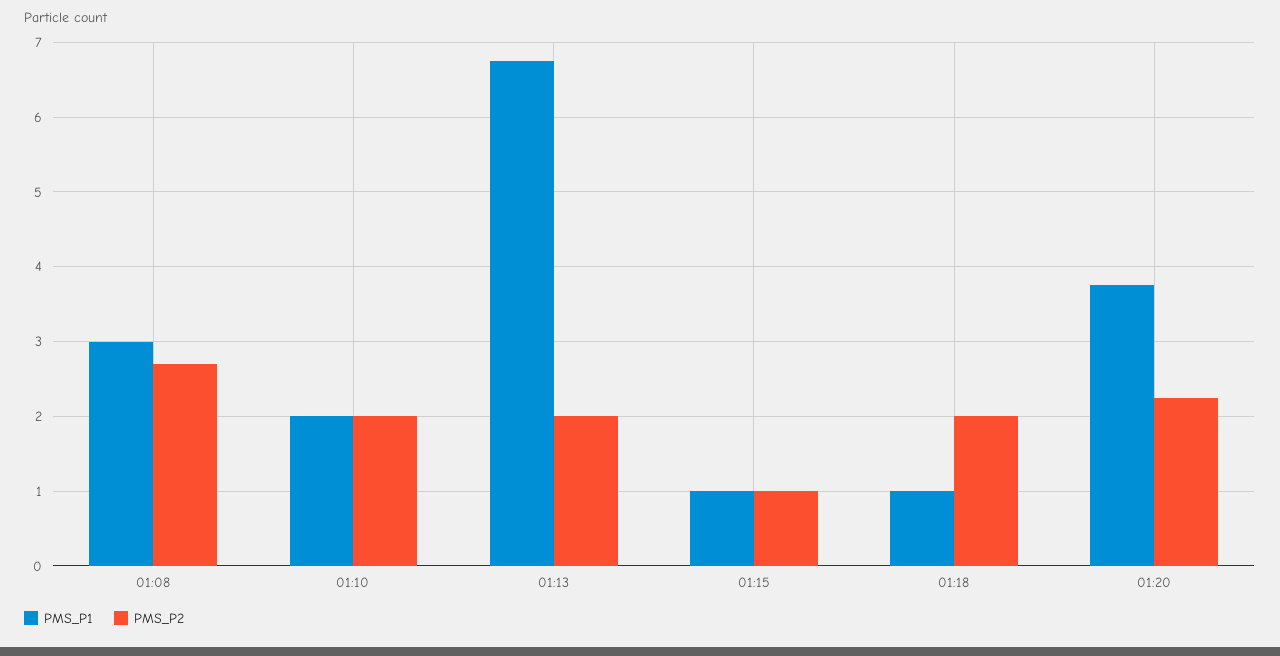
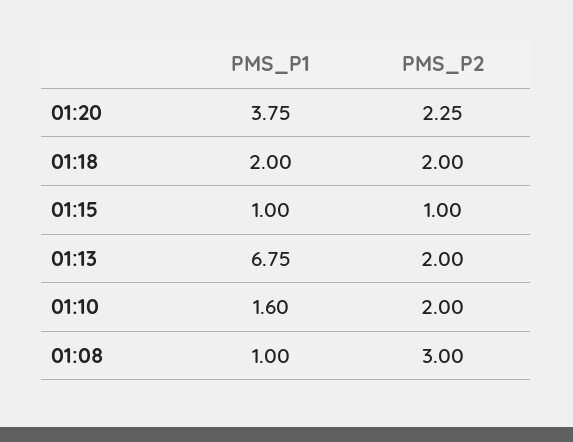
PMS_P1, 01:08: 3 -> 1
PMS_P2, 01:08: 2.7 -> 3
PMS_P1, 01:10: 2 -> 1.6
PMS_P1, 01:18: 1 -> 2

